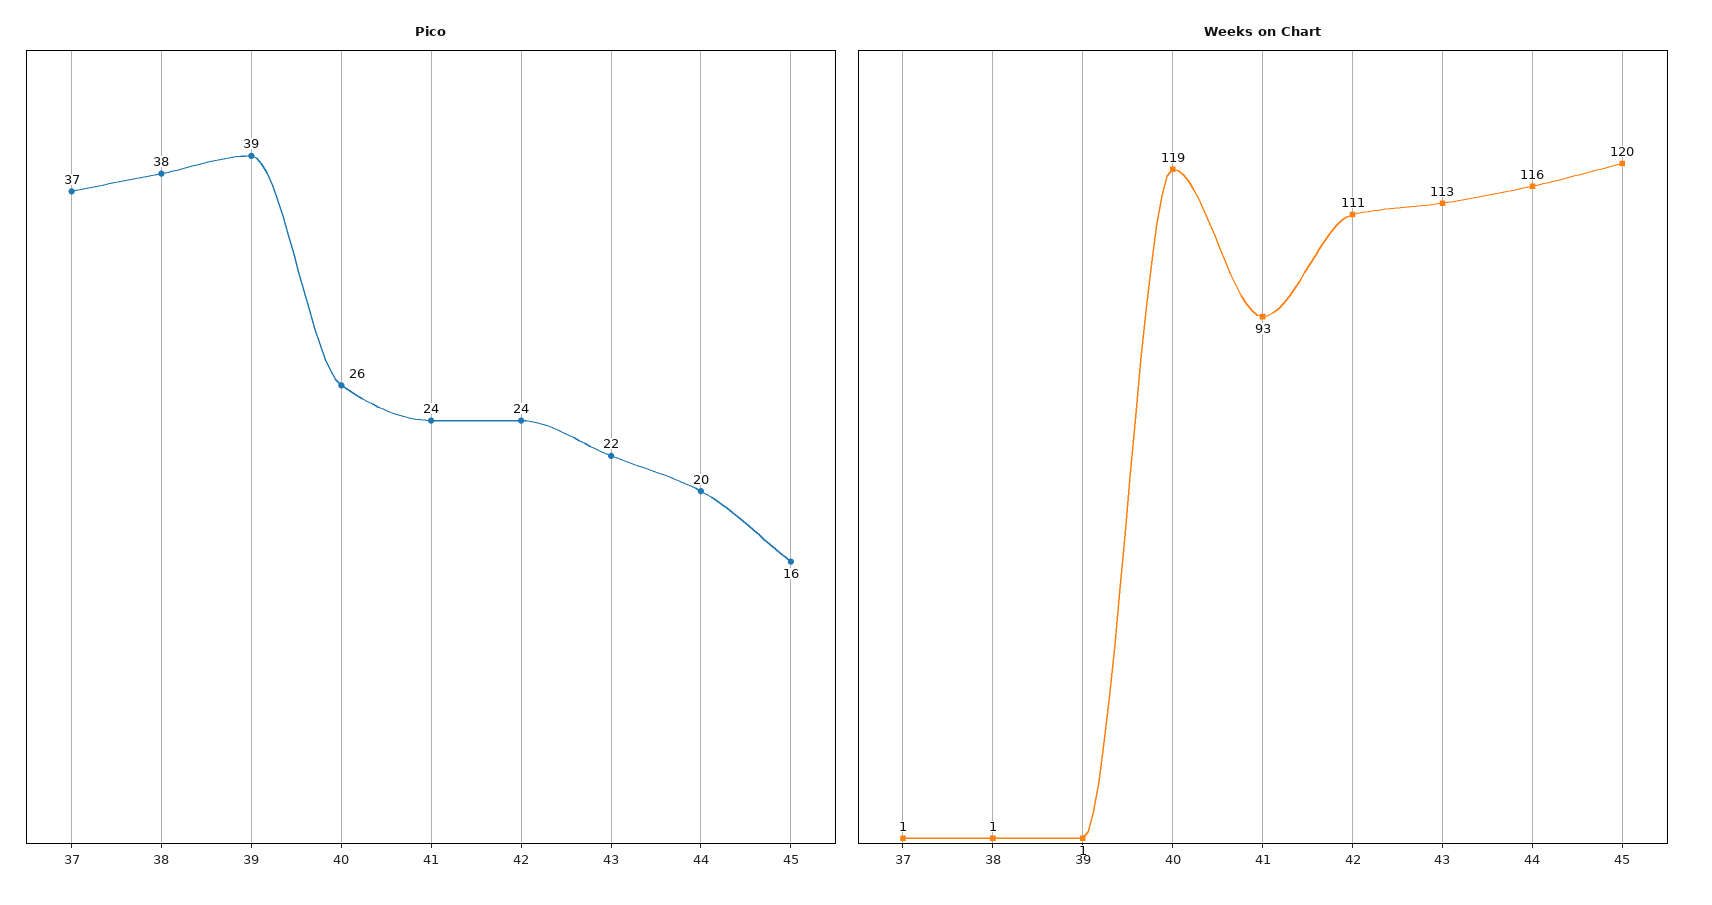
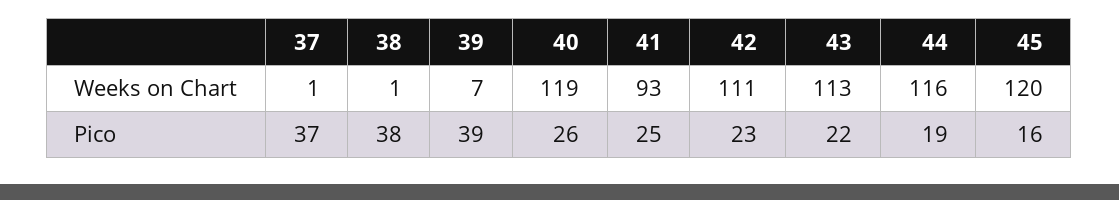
Pico, 41: 24 -> 25
Pico, 42: 24 -> 23
Pico, 44: 20 -> 19
Weeks on Chart, 39: 1 -> 7

